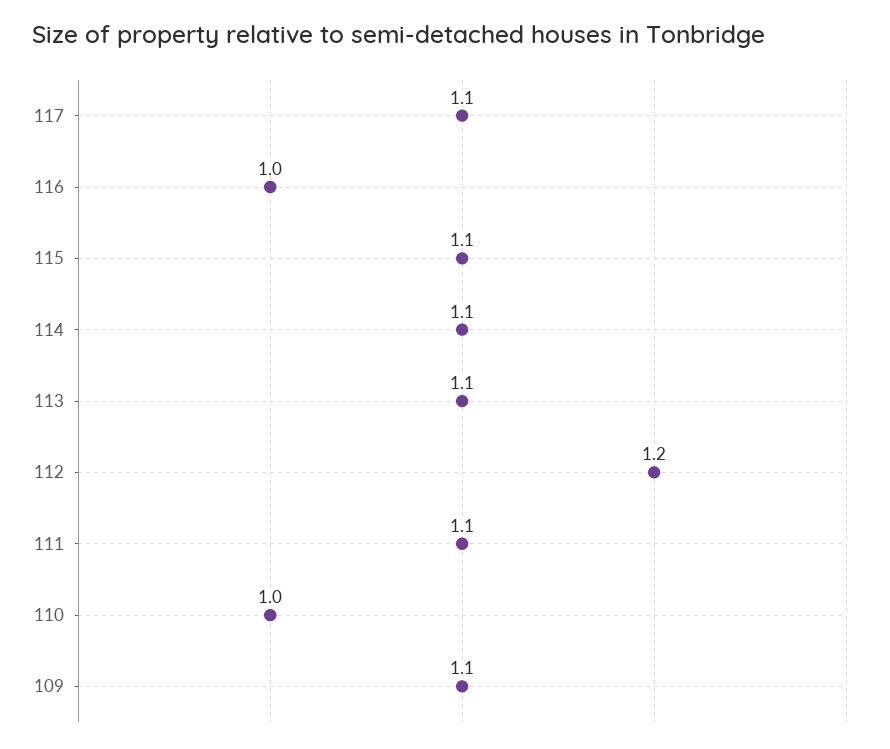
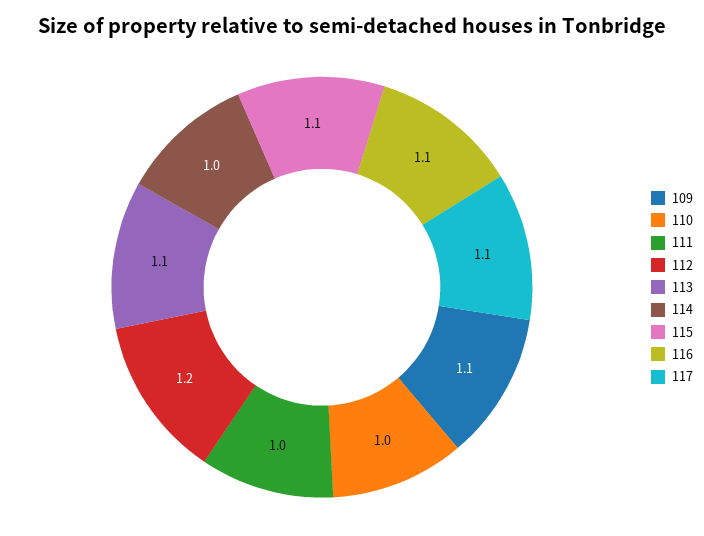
116: 1 -> 1.1
114: 1.1 -> 1
111: 1.1 -> 1

